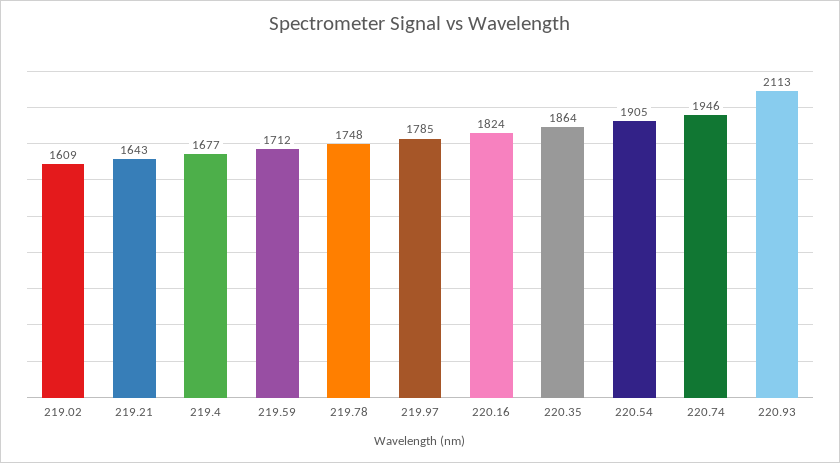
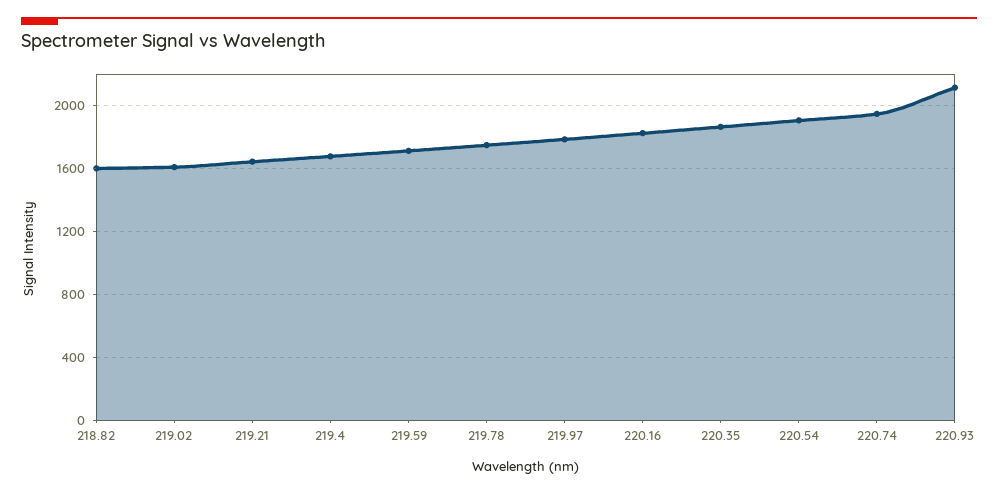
218.82: none -> 1600

